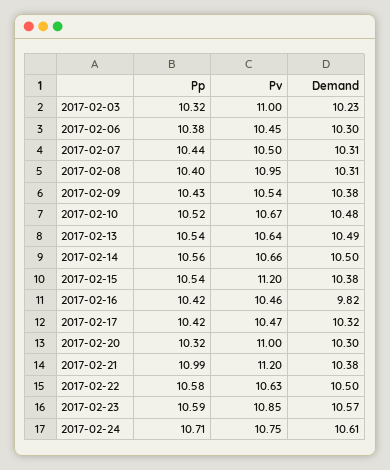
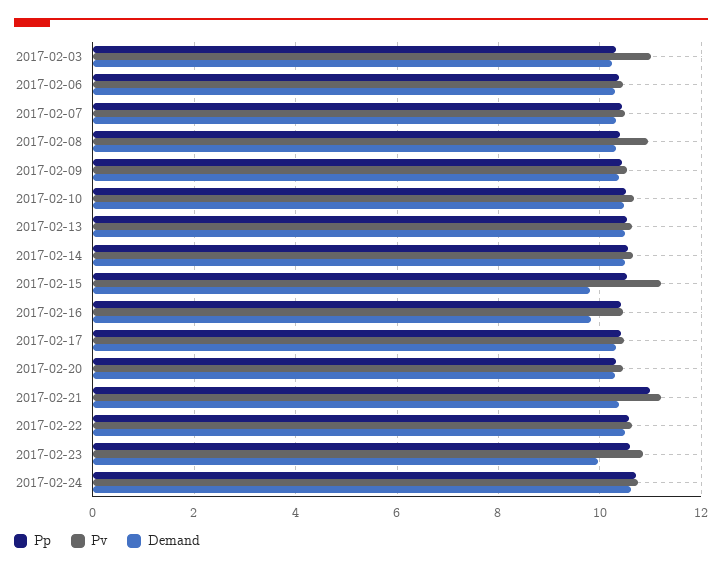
Demand, 2017-02-15: 10.38 -> 9.8
Pv, 2017-02-20: 11 -> 10.4
Demand, 2017-02-23: 10.57 -> 10

